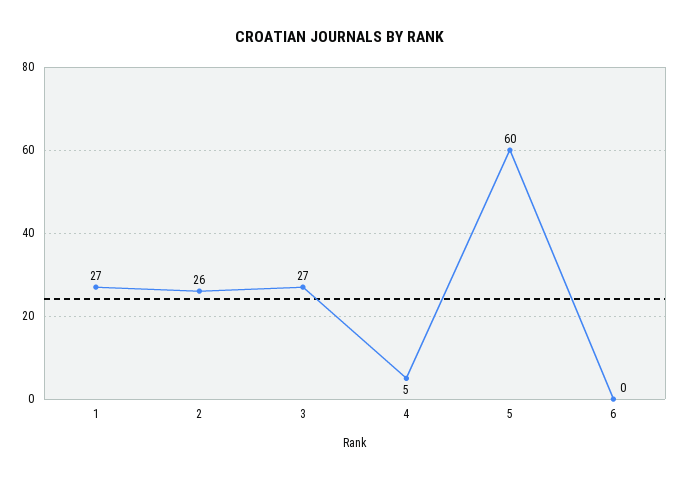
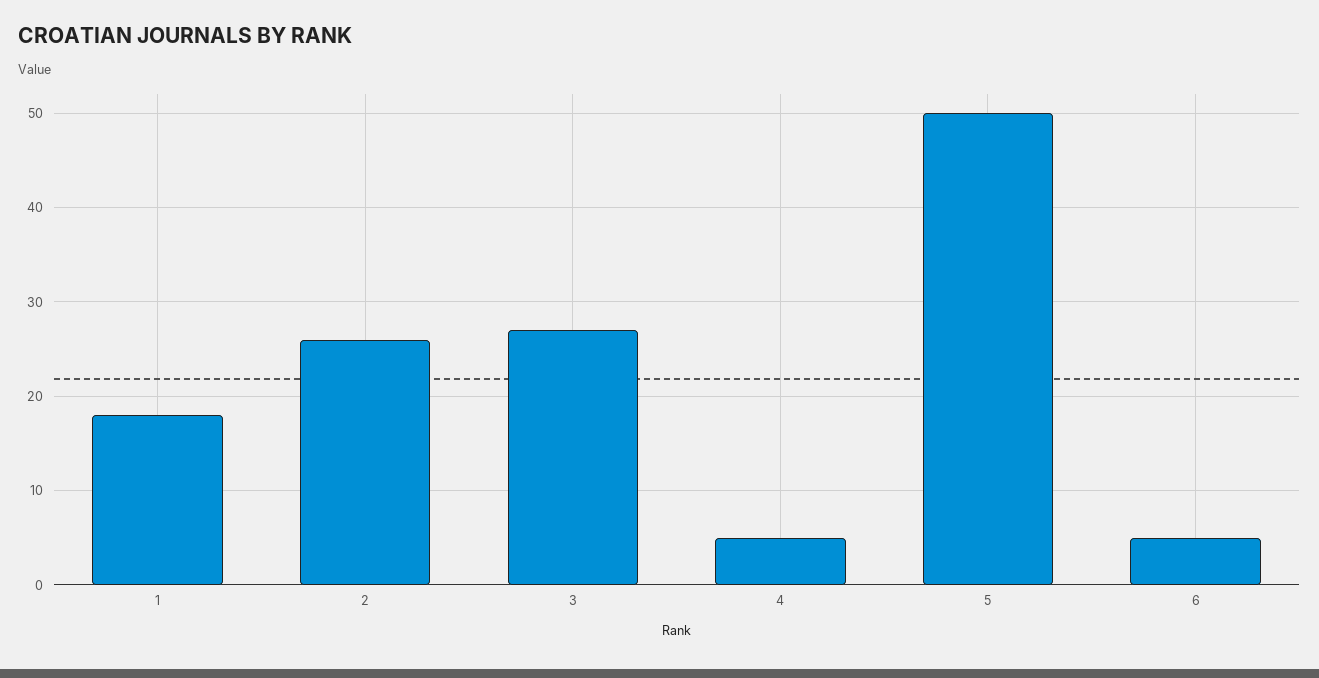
1: 27 -> 18
5: 60 -> 50
6: 0 -> 5

